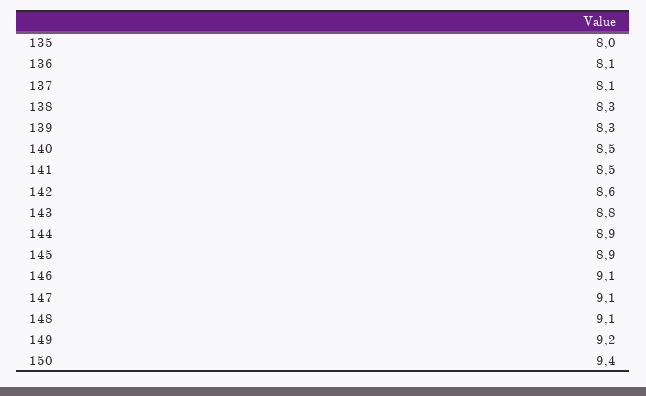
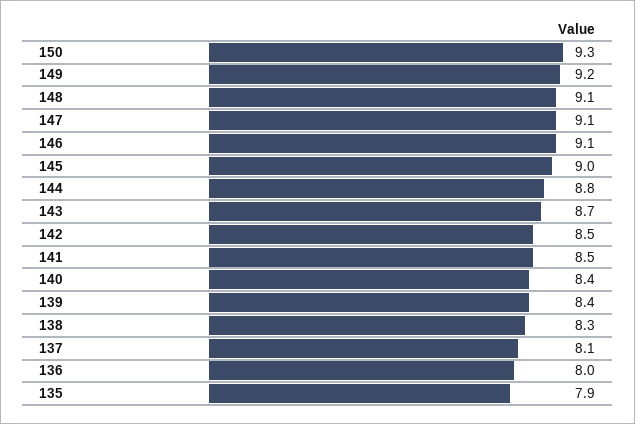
135: 8 -> 7.9
136: 8.1 -> 8
139: 8.3 -> 8.4
140: 8.5 -> 8.4
142: 8.6 -> 8.5
143: 8.8 -> 8.7
144: 8.9 -> 8.8
145: 8.9 -> 9
150: 9.4 -> 9.3

